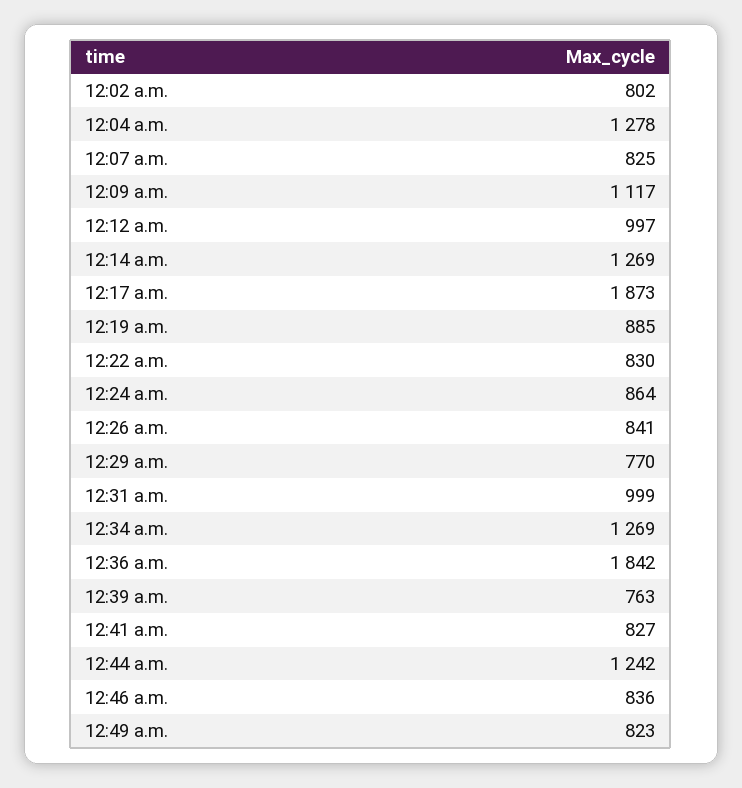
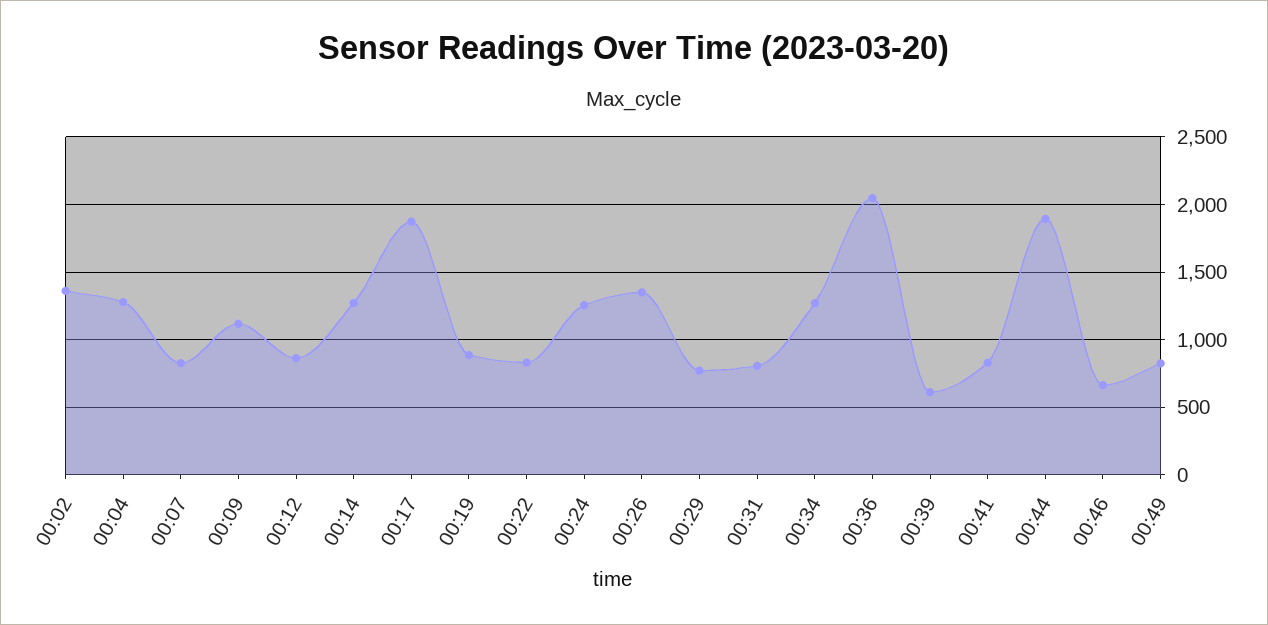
12:02 a.m.: 802 -> 1350
12:12 a.m.: 997 -> 850
12:24 a.m.: 864 -> 1250
12:26 a.m.: 841 -> 1350
12:31 a.m.: 999 -> 800
12:36 a.m.: 1842 -> 2050
12:39 a.m.: 763 -> 600
12:44 a.m.: 1242 -> 1900
12:46 a.m.: 836 -> 650

